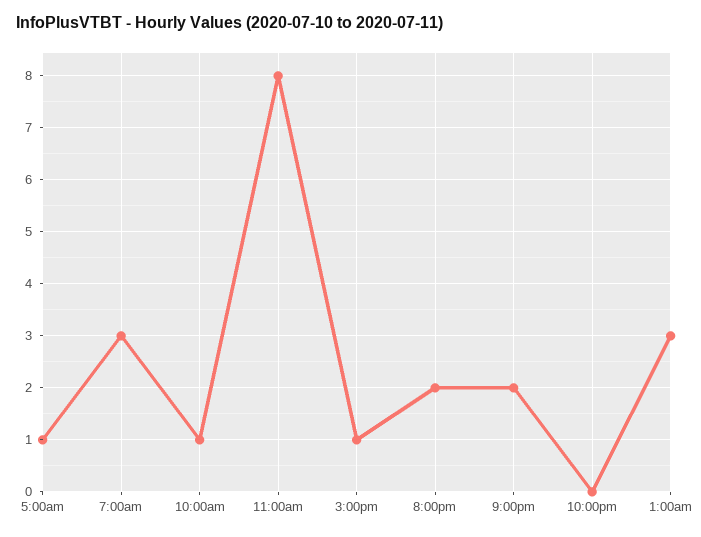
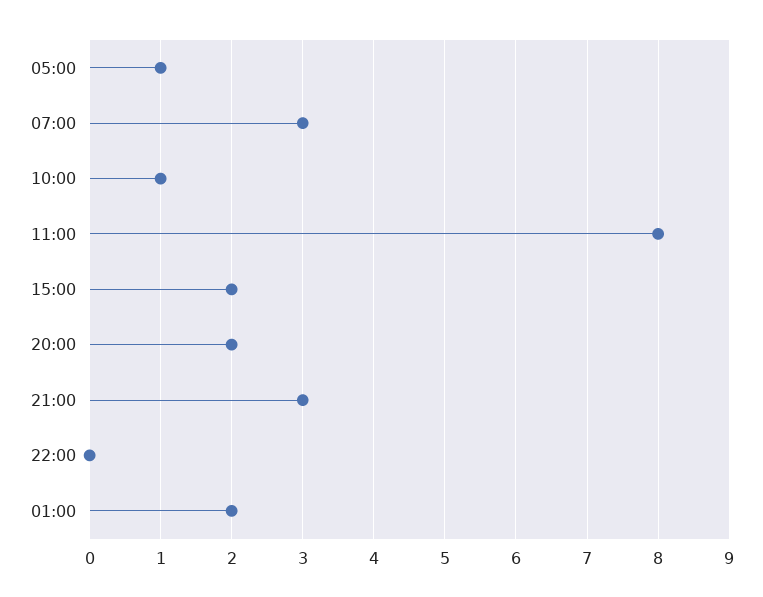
3:00pm: 1 -> 2
9:00pm: 2 -> 3
1:00am: 3 -> 2

